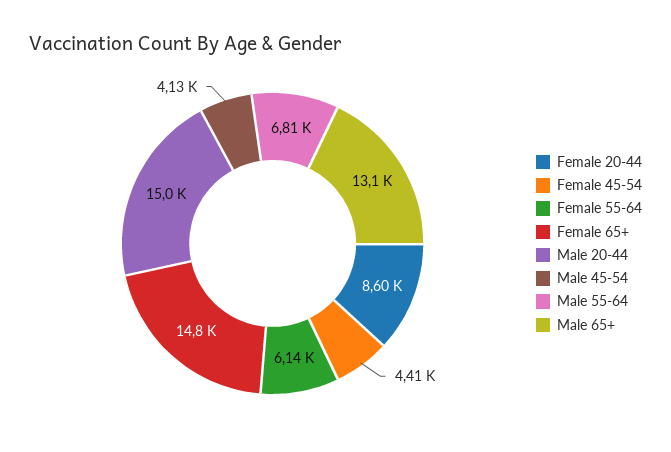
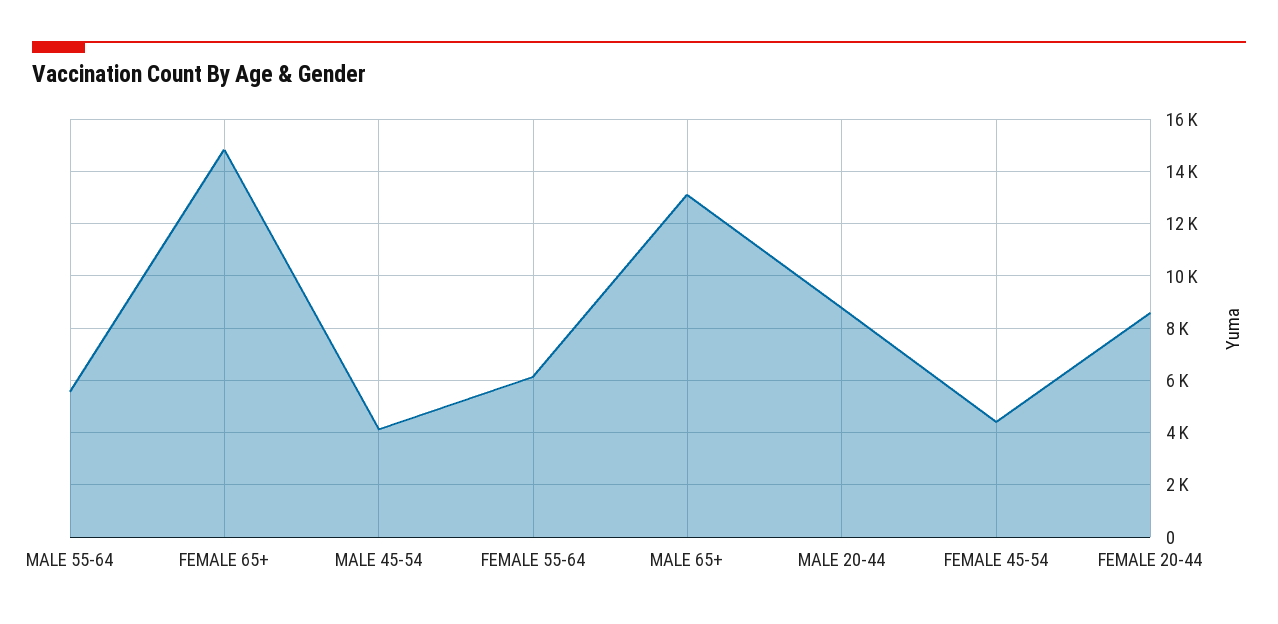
Male 20-44: 15000 -> 8750
Male 55-64: 6810 -> 5500

